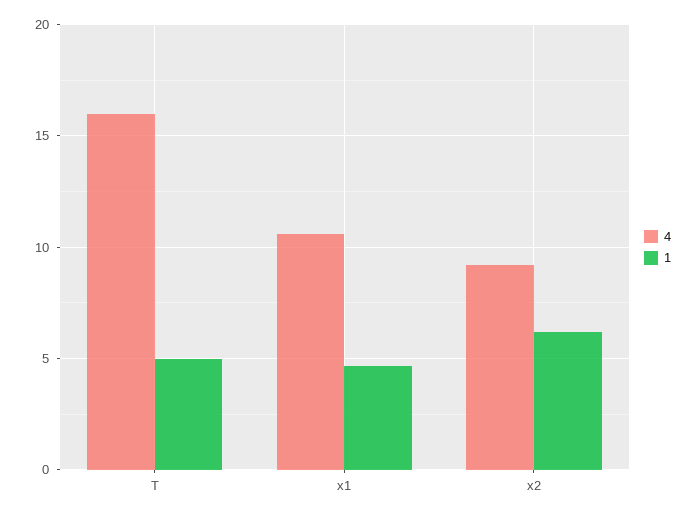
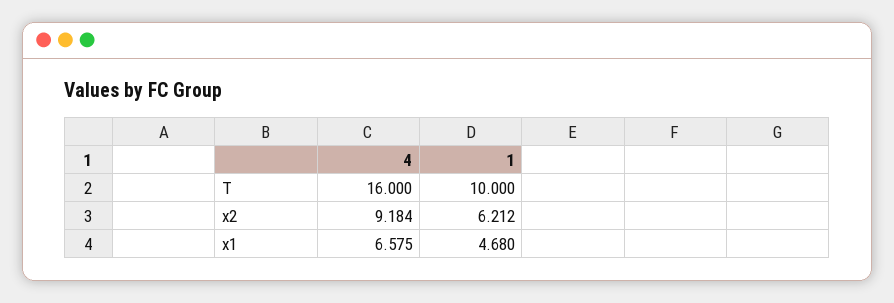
1, T: 5 -> 10
4, x1: 10.5 -> 6.575

